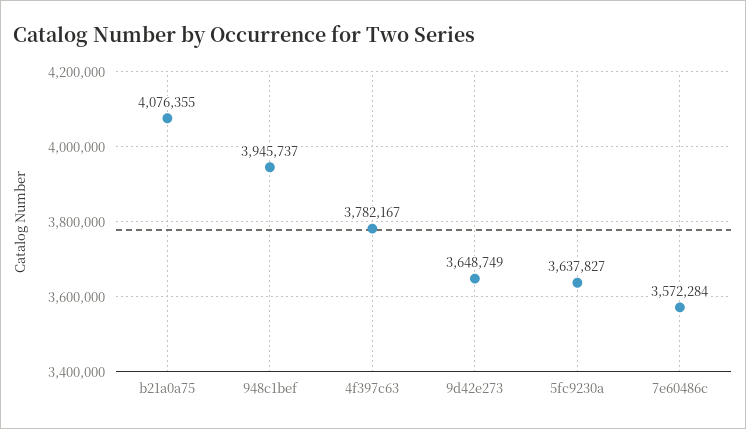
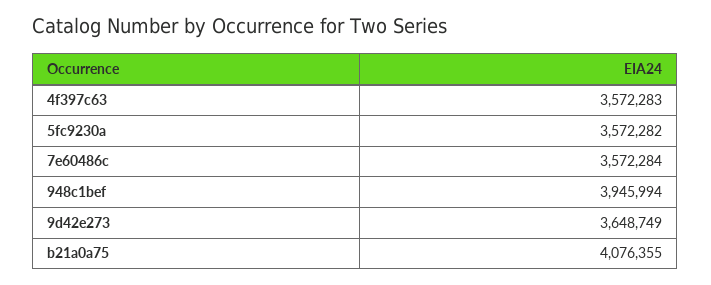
948c1bef: 3945737 -> 3945994
4f397c63: 3782167 -> 3572283
5fc9230a: 3637827 -> 3572282

